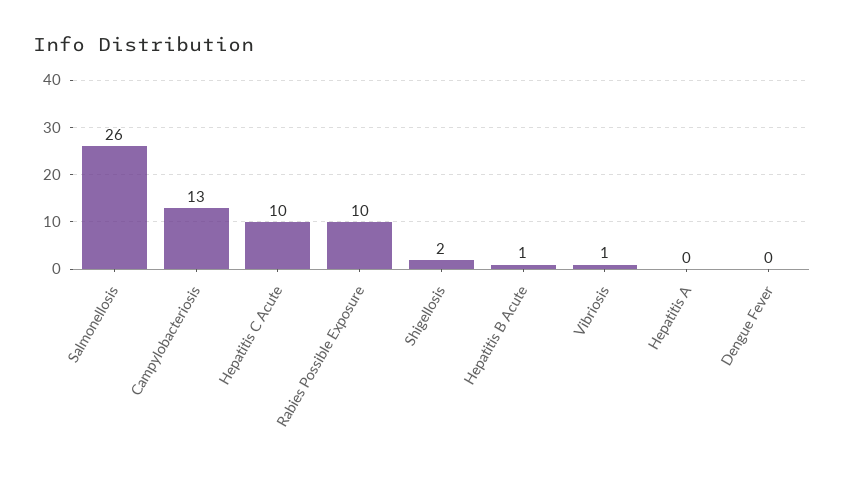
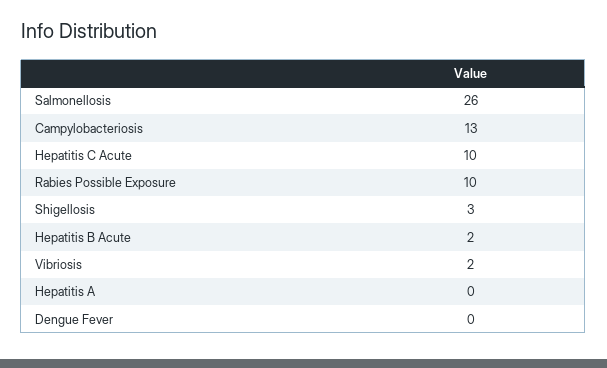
Shigellosis: 2 -> 3
Hepatitis B Acute: 1 -> 2
Vibriosis: 1 -> 2

